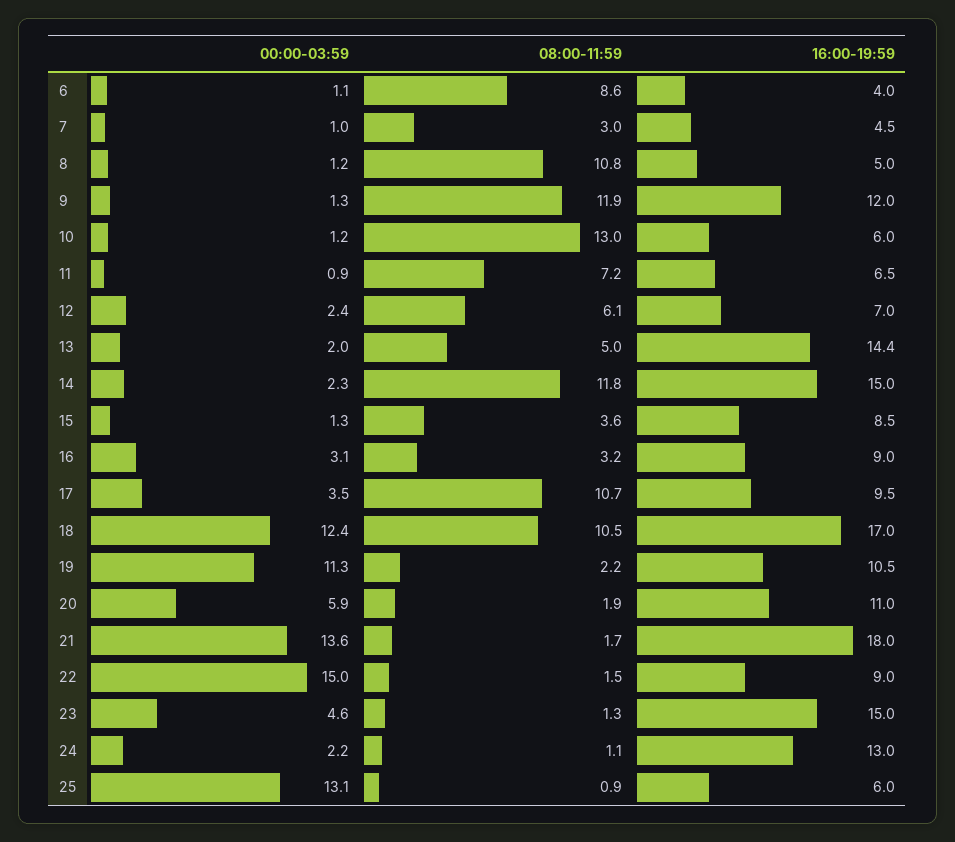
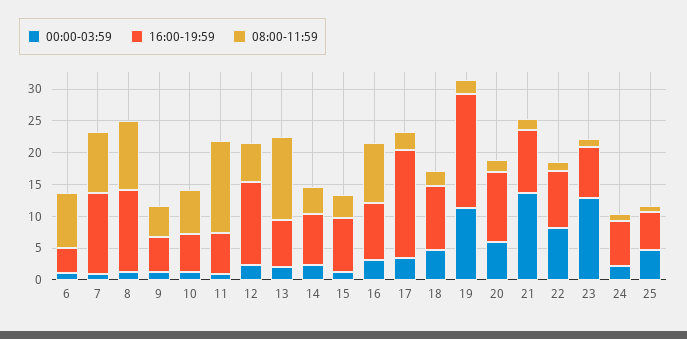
08:00-11:59, 7: 3 -> 10
16:00-19:59, 7: 4.5 -> 12.5
16:00-19:59, 8: 5 -> 12.5
08:00-11:59, 9: 11.9 -> 5
16:00-19:59, 9: 12 -> 5
08:00-11:59, 10: 13 -> 7.5
08:00-11:59, 11: 7.2 -> 15
16:00-19:59, 12: 7 -> 12.5
08:00-11:59, 13: 5 -> 12.5
16:00-19:59, 13: 14.4 -> 7.5
08:00-11:59, 14: 11.8 -> 5
16:00-19:59, 14: 15 -> 7.5
08:00-11:59, 16: 3.2 -> 10
08:00-11:59, 17: 10.7 -> 2.5
16:00-19:59, 17: 9.5 -> 17.5
00:00-03:59, 18: 12.4 -> 5
08:00-11:59, 18: 10.5 -> 2.5
16:00-19:59, 18: 17 -> 10
16:00-19:59, 19: 10.5 -> 17.5
16:00-19:59, 21: 18 -> 10
00:00-03:59, 22: 15 -> 7.5
00:00-03:59, 23: 4.6 -> 12.5
16:00-19:59, 23: 15 -> 7.5
16:00-19:59, 24: 13 -> 7.5
00:00-03:59, 25: 13.1 -> 5

